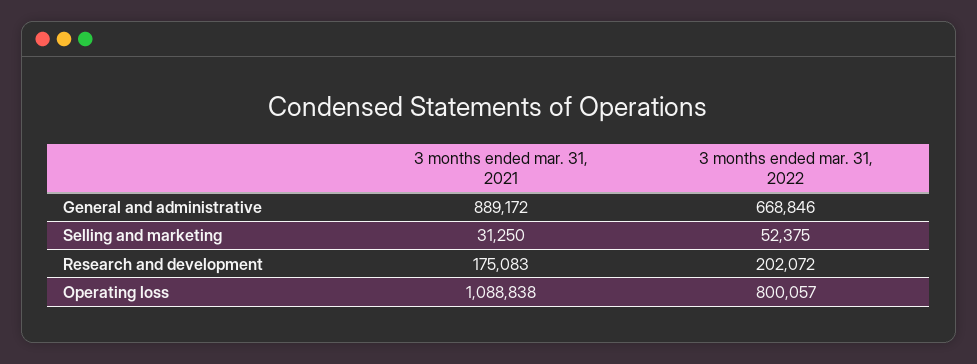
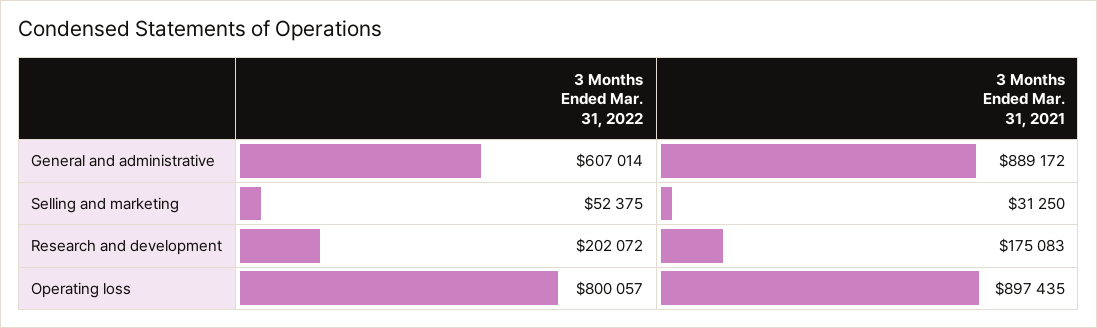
3 months ended mar. 31, 2022, General and administrative: 668846 -> 607014
3 months ended mar. 31, 2021, Operating loss: 1088838 -> 897435

